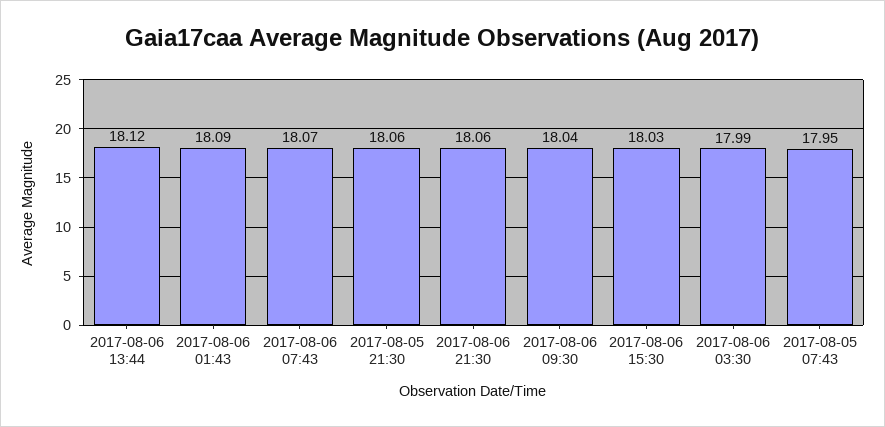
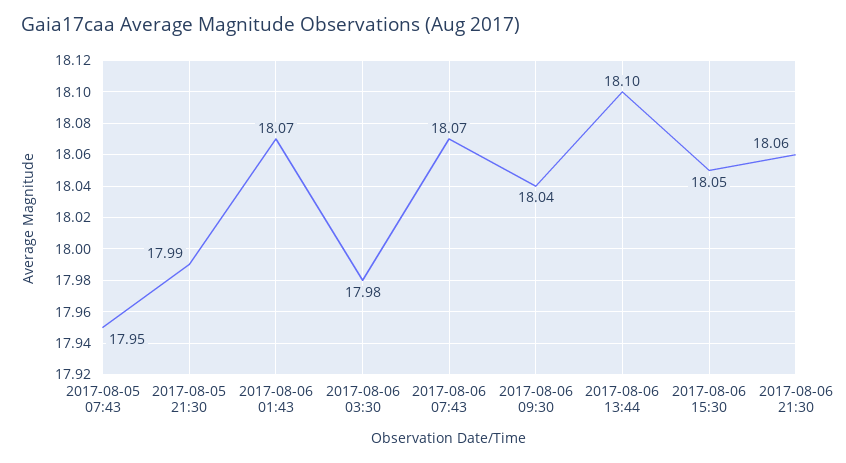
2017-08-06 13:44: 18.12 -> 18.1
2017-08-06 01:43: 18.09 -> 18.07
2017-08-05 21:30: 18.06 -> 17.99
2017-08-06 15:30: 18.03 -> 18.05
2017-08-06 03:30: 17.99 -> 17.98

